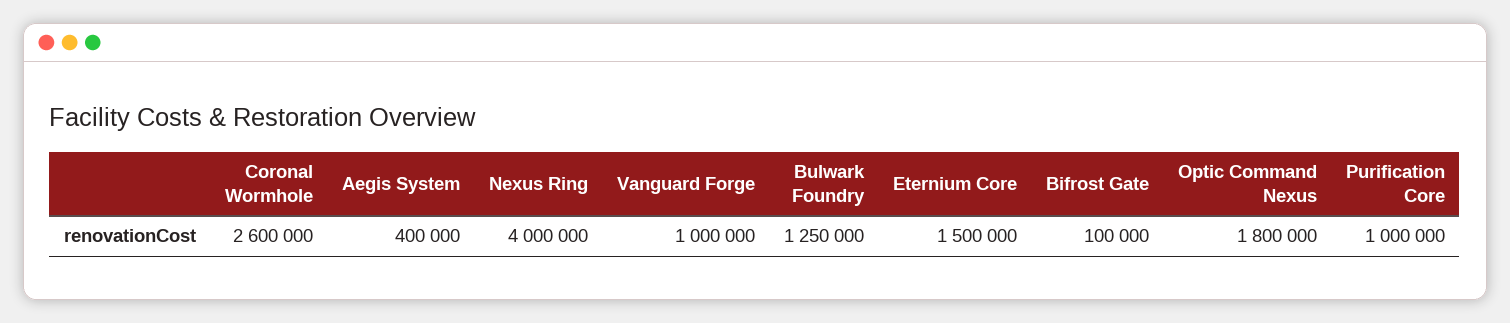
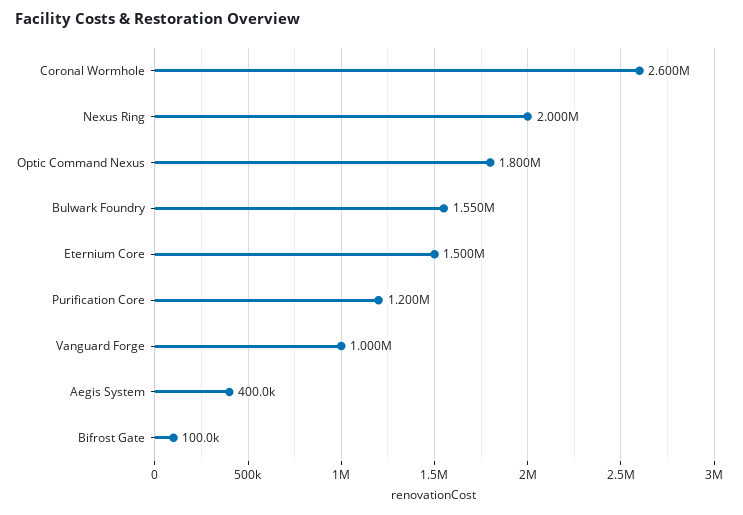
Nexus Ring: 4000000 -> 2000000
Bulwark Foundry: 1250000 -> 1550000
Purification Core: 1000000 -> 1200000

